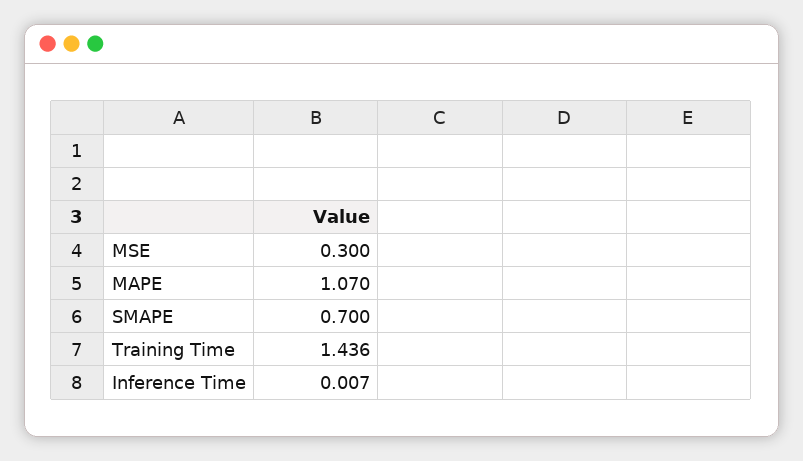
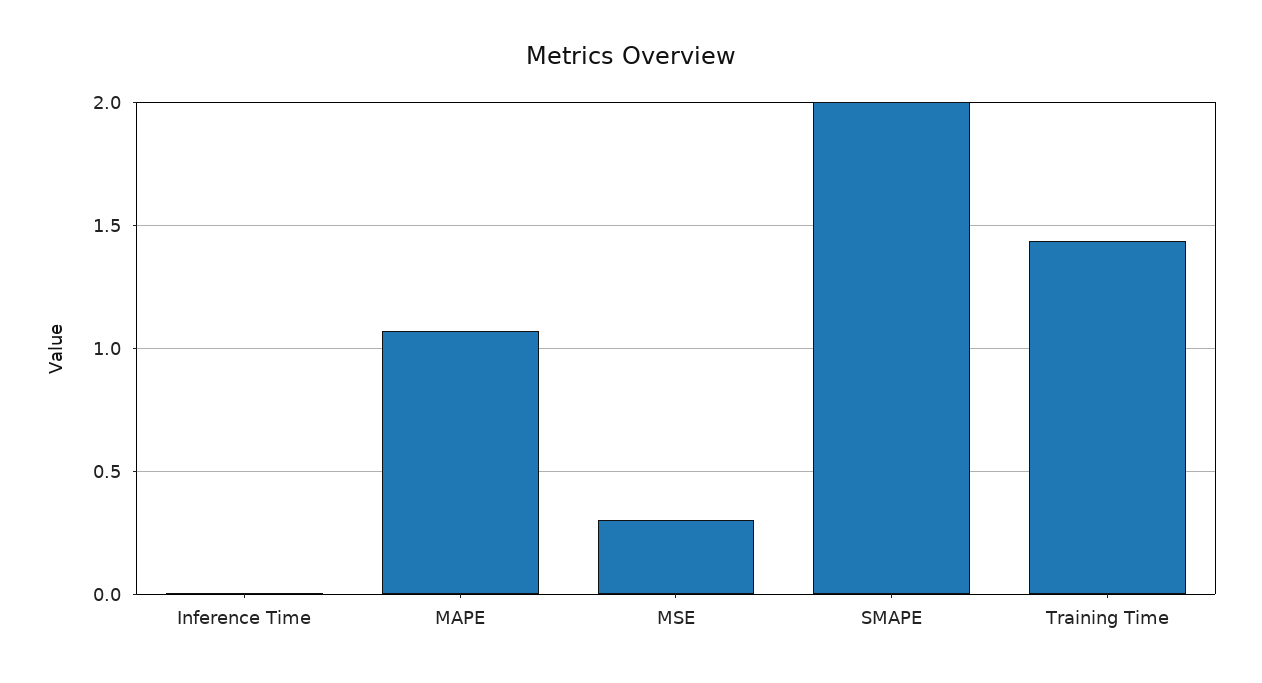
SMAPE: 0.7 -> 2

